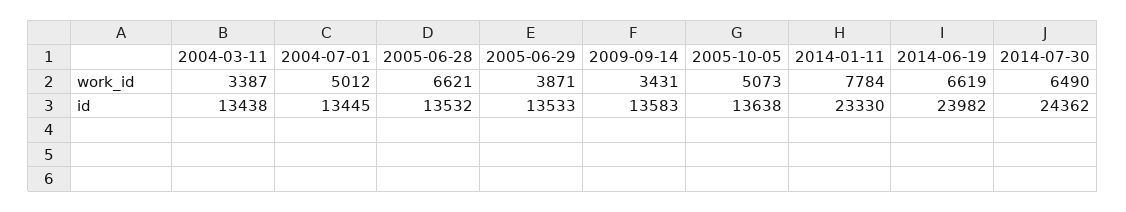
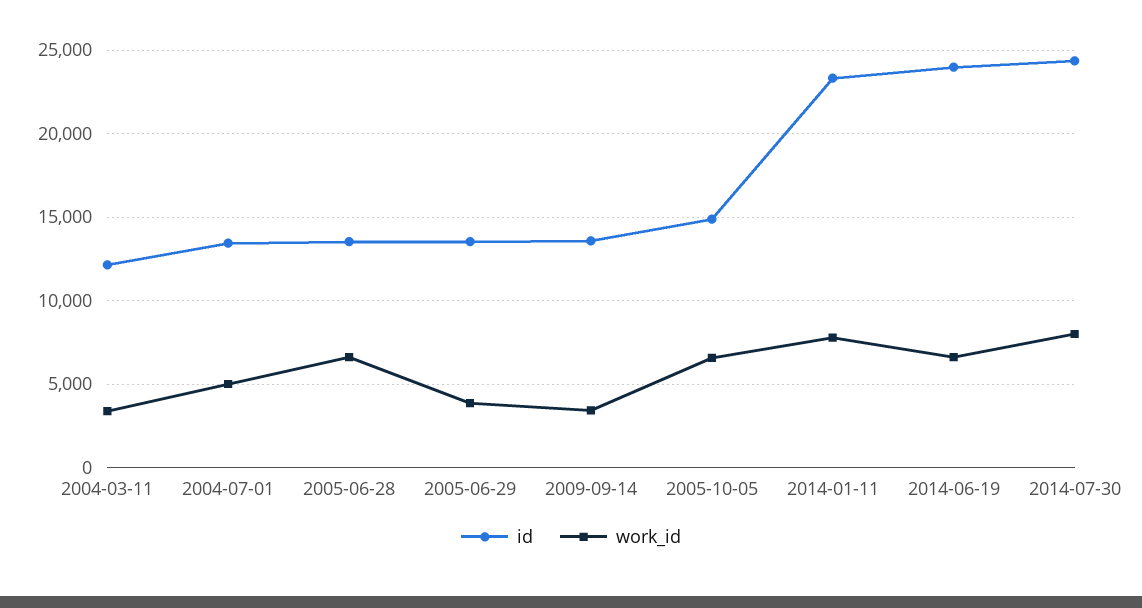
work_id, 2005-10-05: 5073 -> 6500
work_id, 2014-07-30: 6490 -> 8000
id, 2004-03-11: 13438 -> 12000
id, 2005-10-05: 13638 -> 15000

